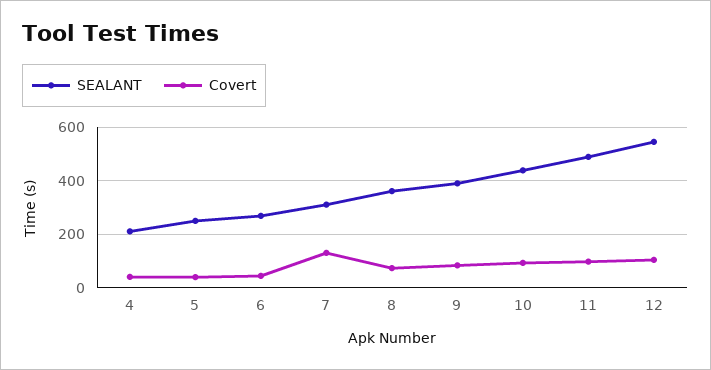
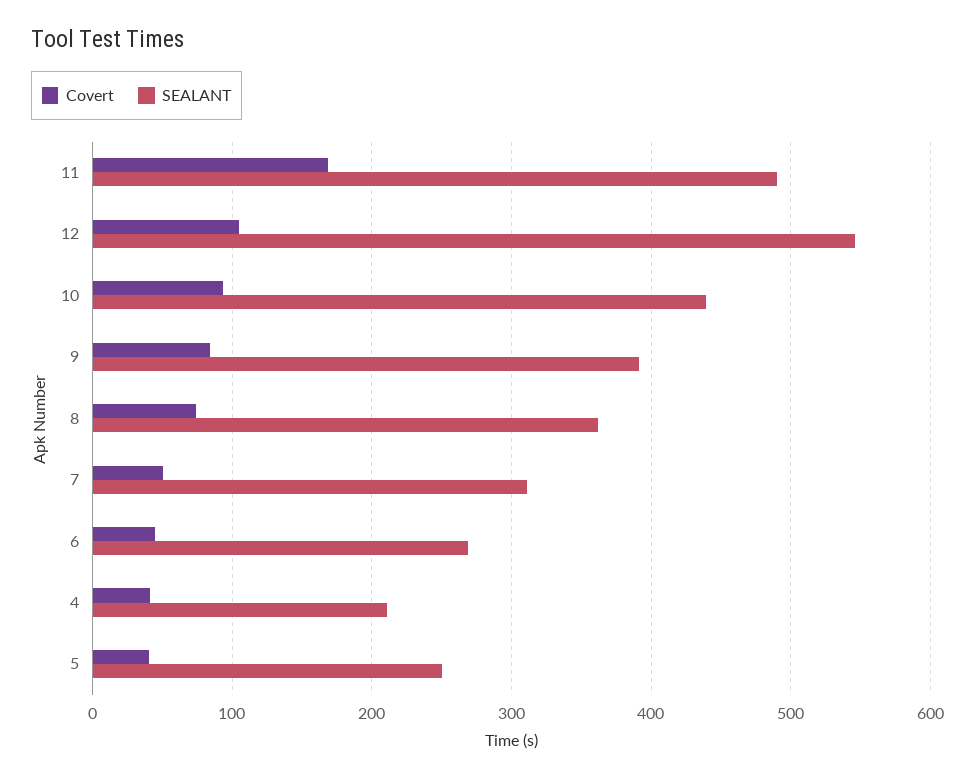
Covert, 7: 125 -> 50
Covert, 11: 100 -> 170

